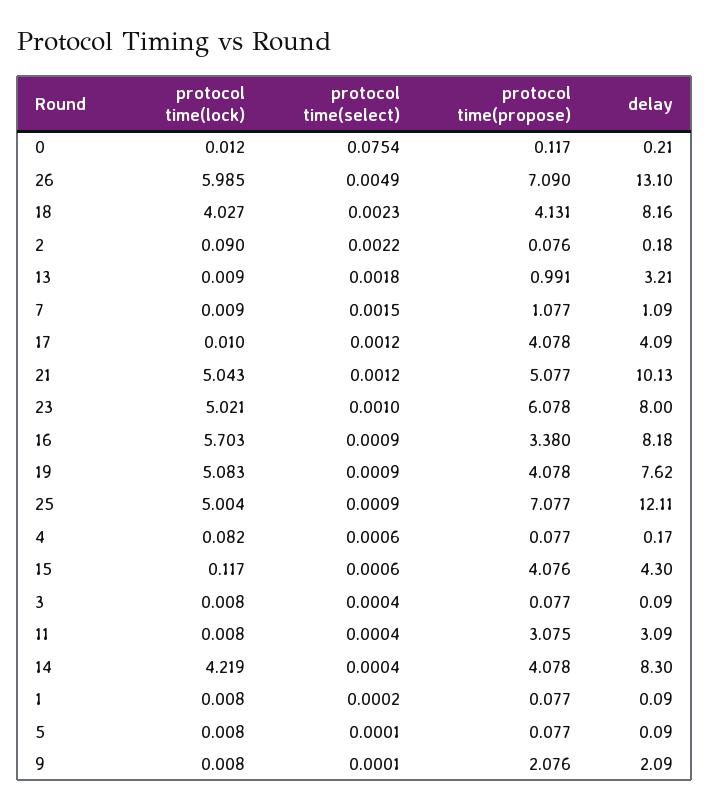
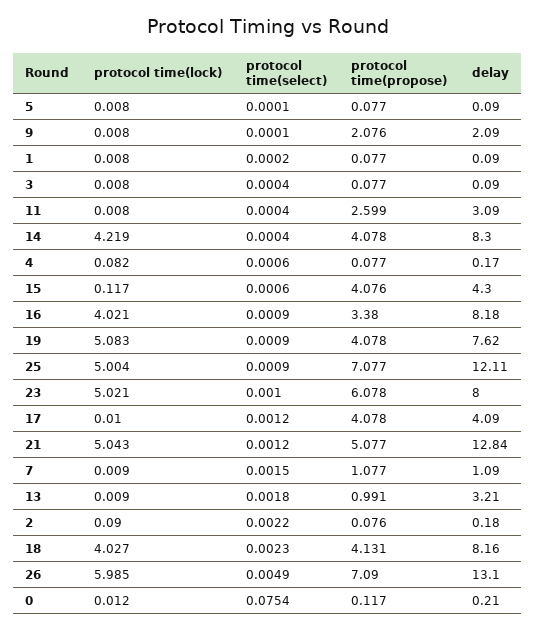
delay, 21: 10.13 -> 12.84
protocol time(lock), 16: 5.703 -> 4.021
protocol time(propose), 11: 3.075 -> 2.599

